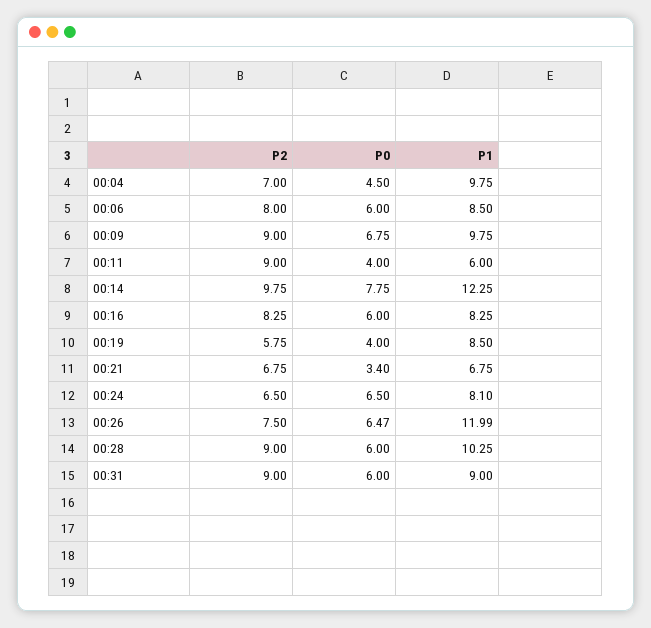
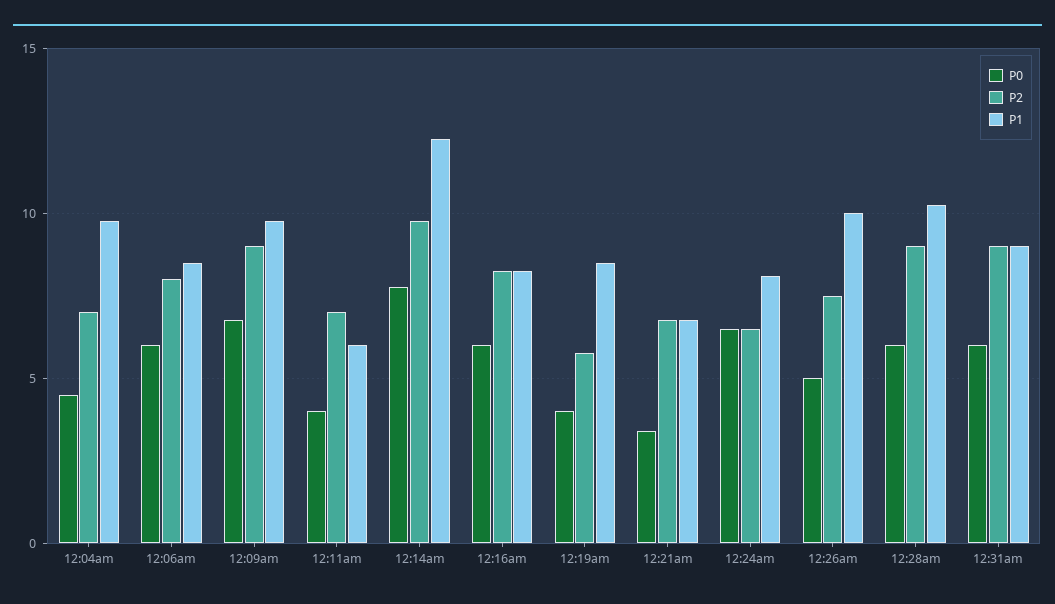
P2, 00:11: 9 -> 7
P0, 00:26: 6.47 -> 5
P1, 00:26: 11.99 -> 10

